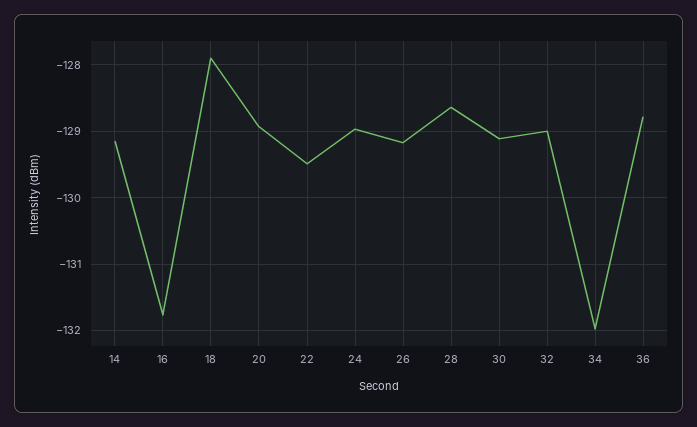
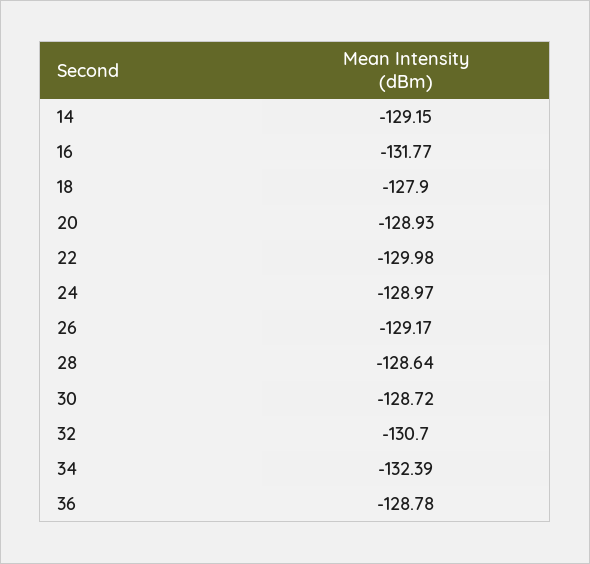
22: -129.5 -> -129.98
30: -129.1 -> -128.72
32: -129 -> -130.7
34: -132 -> -132.39

